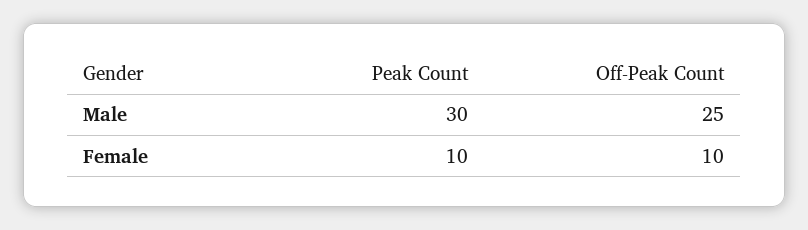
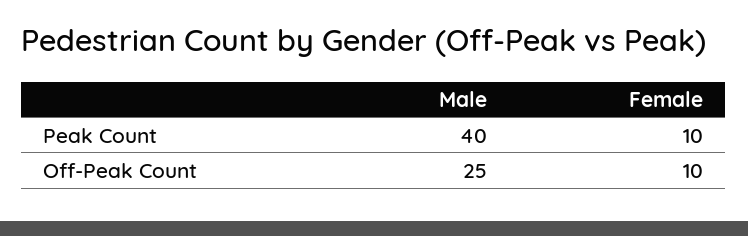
Peak Count, Male: 30 -> 40

